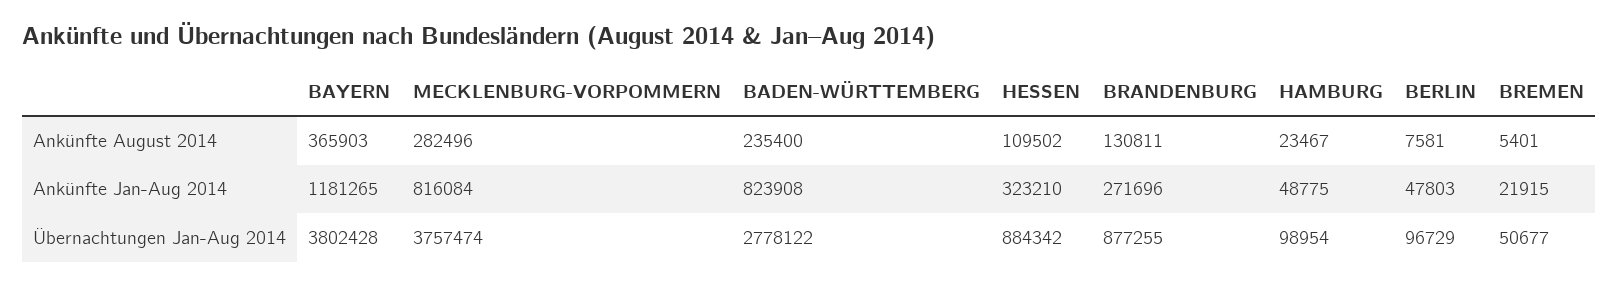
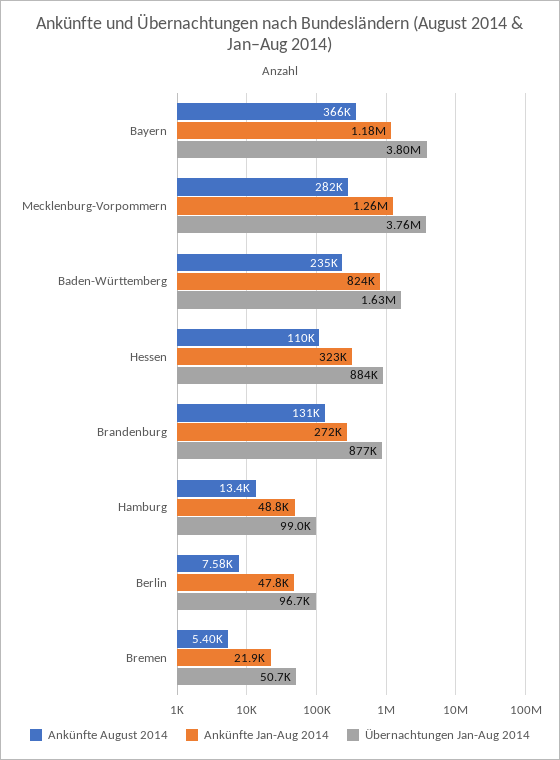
Ankünfte August 2014, HAMBURG: 23467 -> 13400
Ankünfte Jan-Aug 2014, MECKLENBURG-VORPOMMERN: 816084 -> 1260000
Übernachtungen Jan-Aug 2014, BADEN-WÜRTTEMBERG: 2778122 -> 1630000

